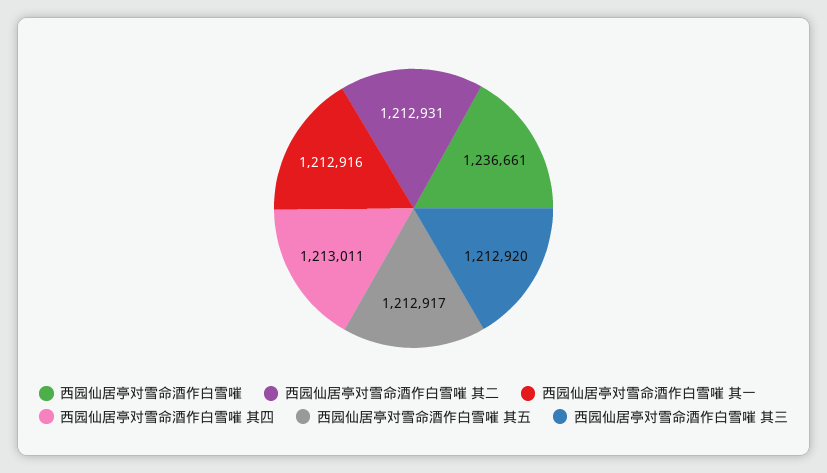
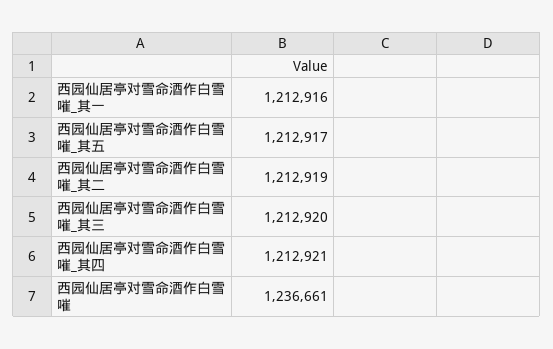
西园仙居亭对雪命酒作白雪嗺 其二: 1212931 -> 1212919
西园仙居亭对雪命酒作白雪嗺 其四: 1213011 -> 1212921

